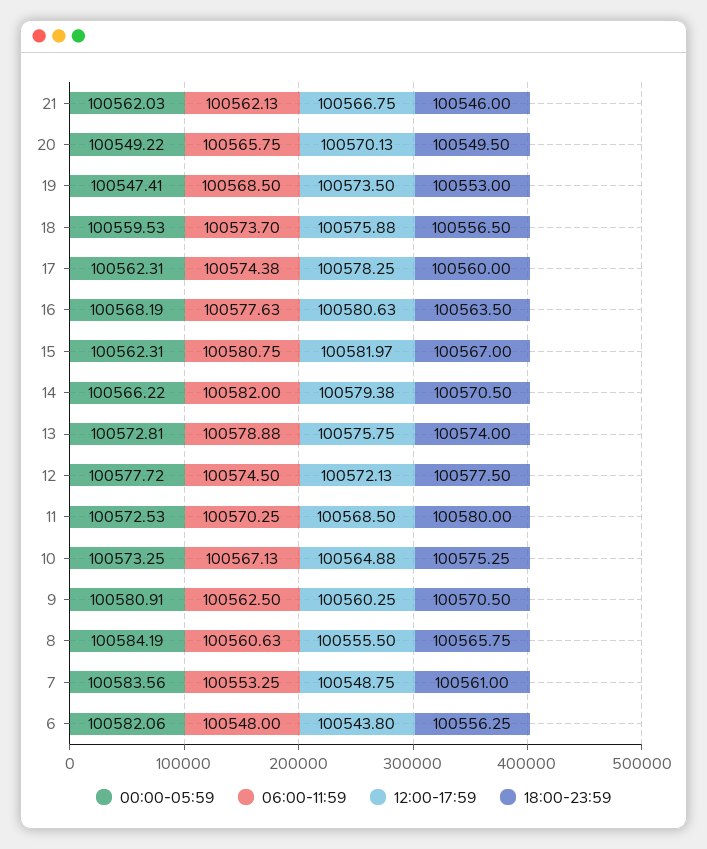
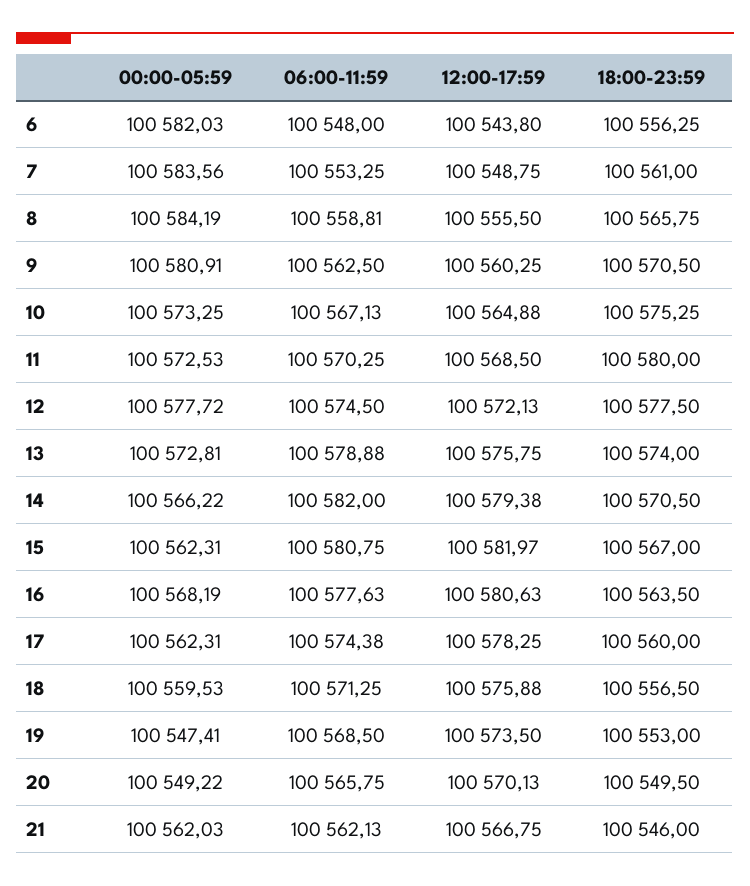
06:00-11:59, 18: 100573.7 -> 100571.25
06:00-11:59, 8: 100560.63 -> 100558.81
00:00-05:59, 6: 100582.06 -> 100582.03

